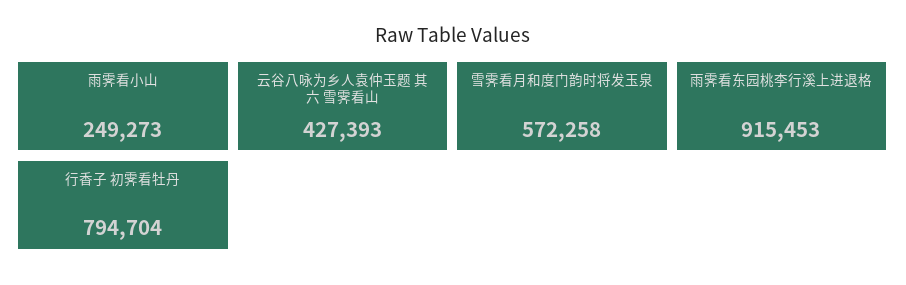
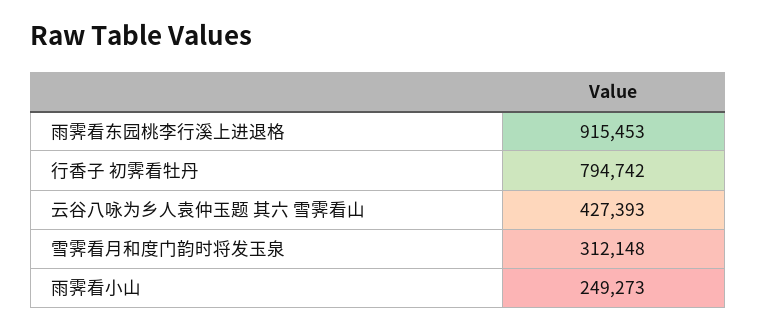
雪霁看月和度门韵时将发玉泉: 572258 -> 312148
行香子 初霁看牡丹: 794704 -> 794742

